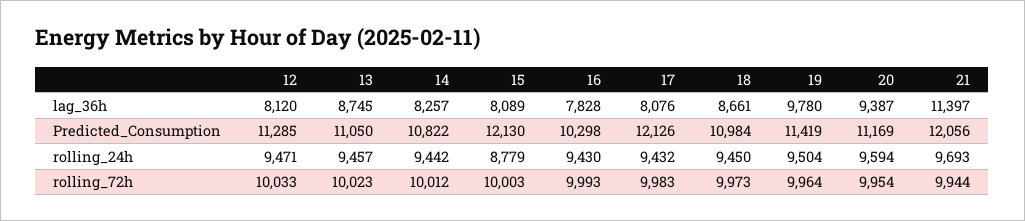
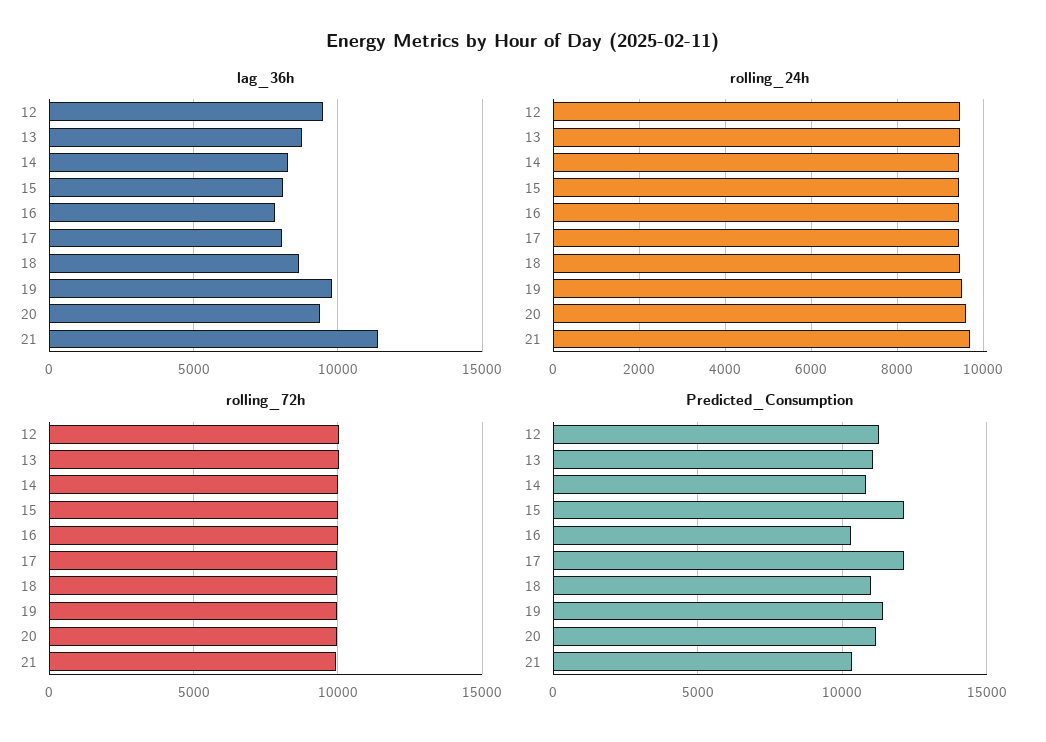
lag_36h, 12: 8120 -> 9500
Predicted_Consumption, 21: 12056 -> 10500
rolling_24h, 15: 8779 -> 9400

